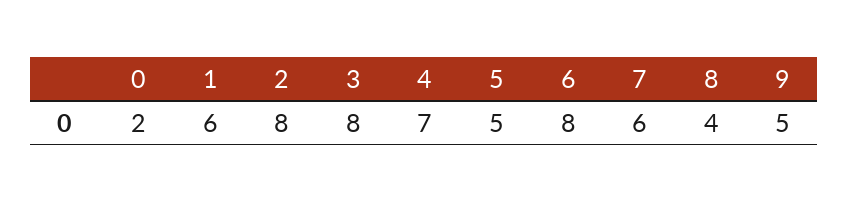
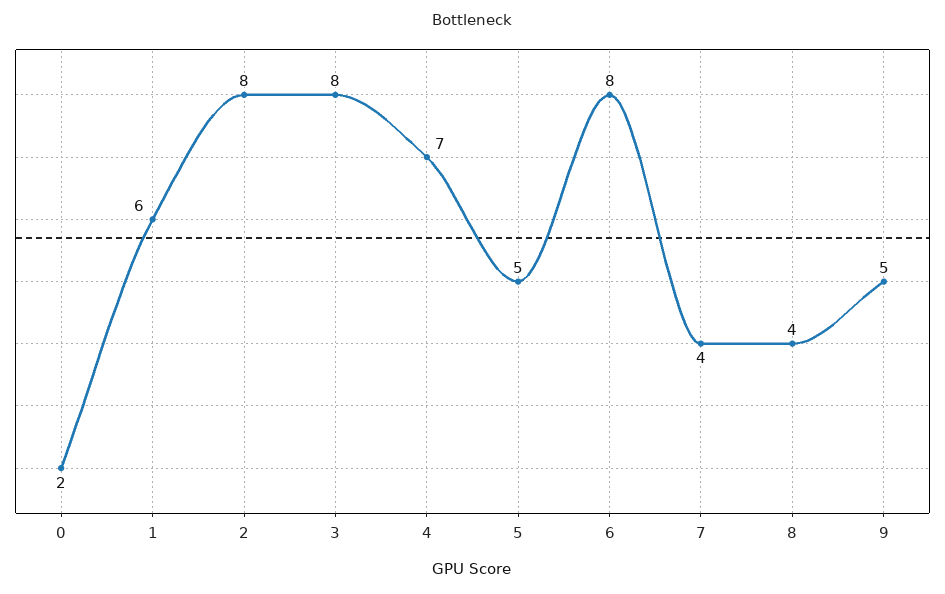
7: 6 -> 4

